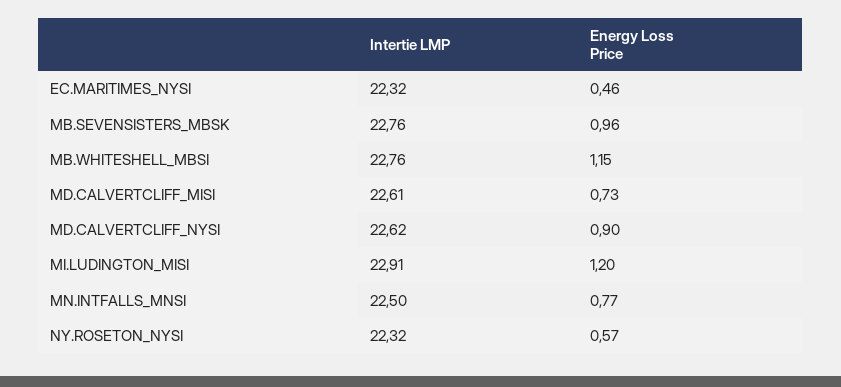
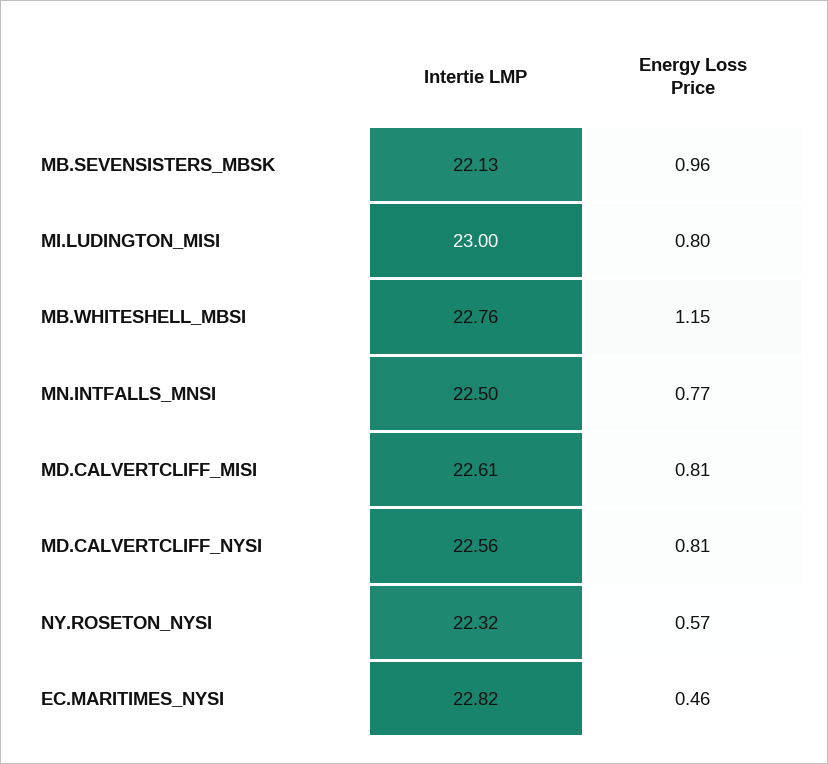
Intertie LMP, EC.MARITIMES_NYSI: 22.32 -> 22.82
Intertie LMP, MB.SEVENSISTERS_MBSK: 22.76 -> 22.13
Energy Loss Price, MD.CALVERTCLIFF_MISI: 0.73 -> 0.81
Intertie LMP, MD.CALVERTCLIFF_NYSI: 22.62 -> 22.56
Energy Loss Price, MD.CALVERTCLIFF_NYSI: 0.9 -> 0.81
Intertie LMP, MI.LUDINGTON_MISI: 22.91 -> 23
Energy Loss Price, MI.LUDINGTON_MISI: 1.2 -> 0.8

